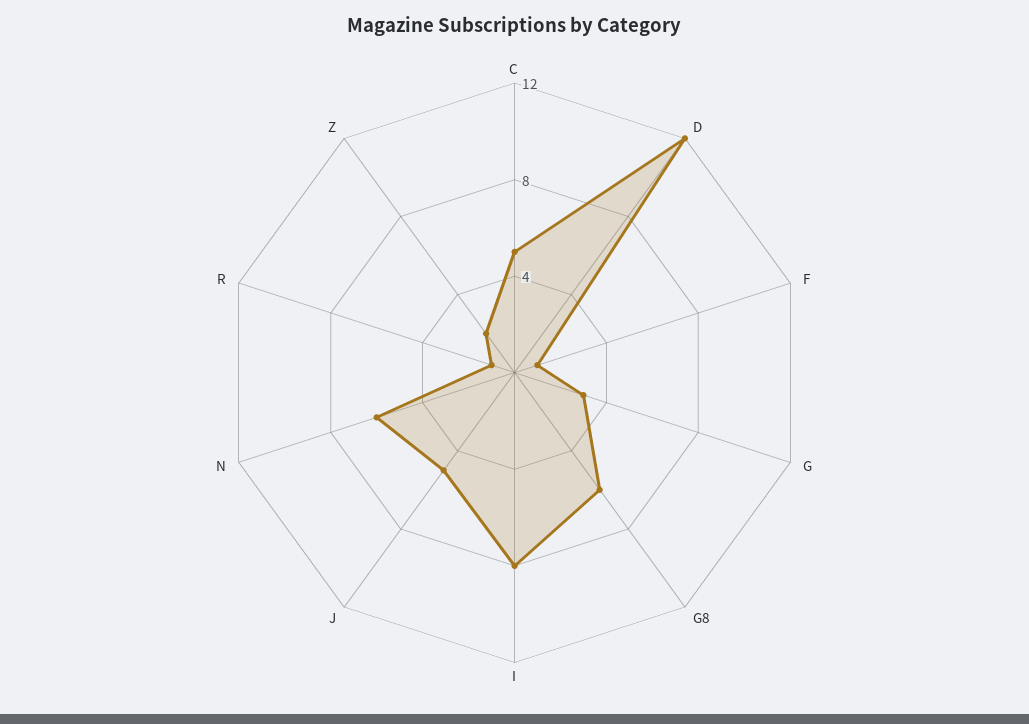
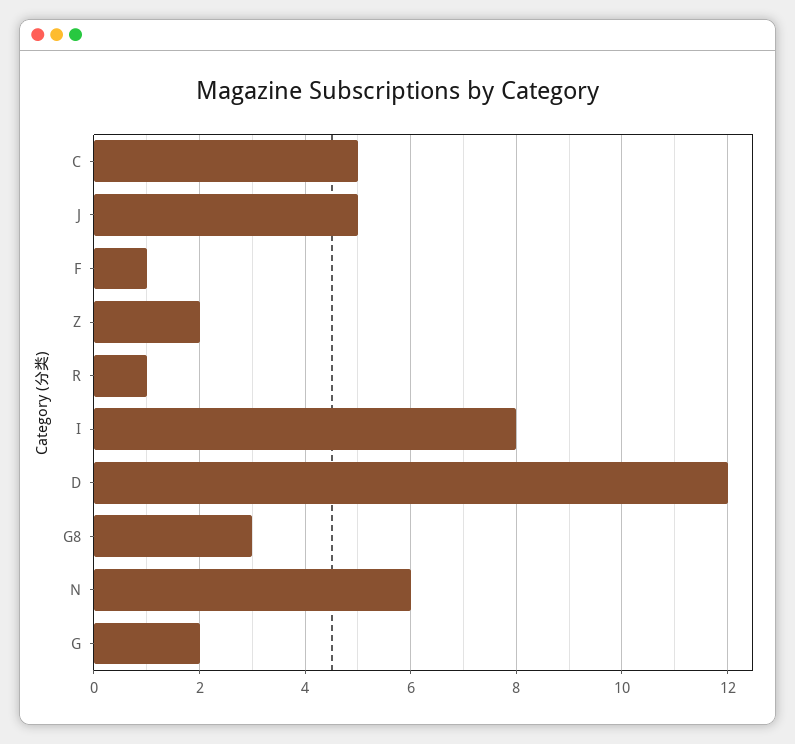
G: 3 -> 2
G8: 6 -> 3

